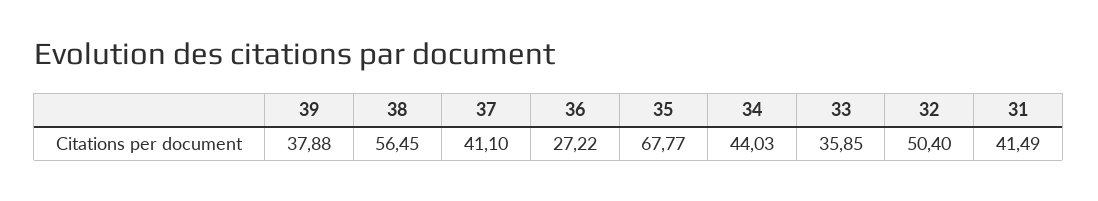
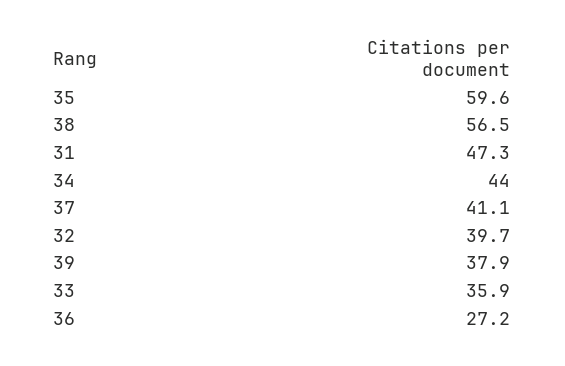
35: 67.77 -> 59.6
32: 50.4 -> 39.7
31: 41.49 -> 47.3

